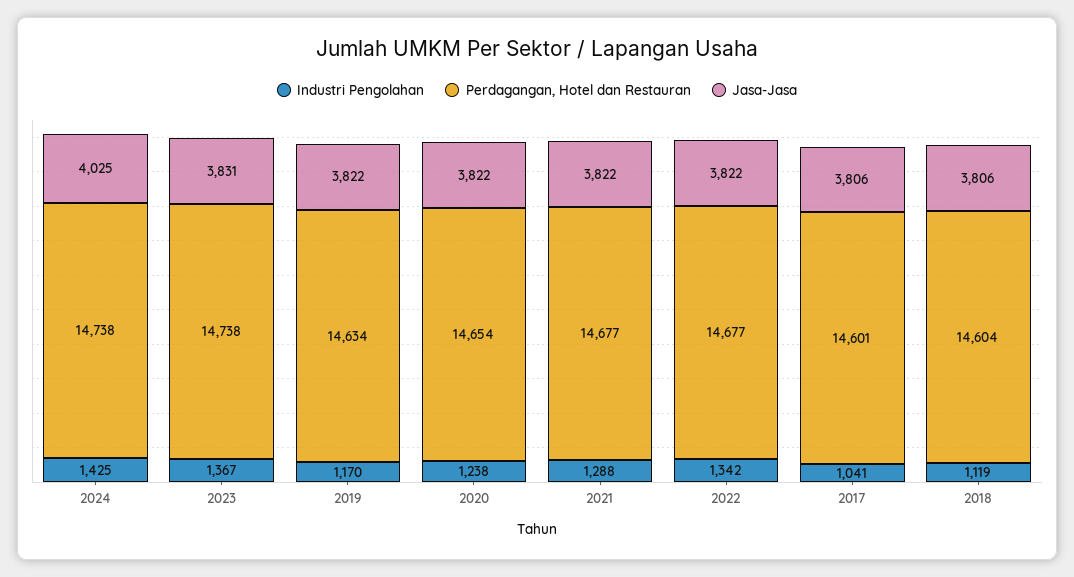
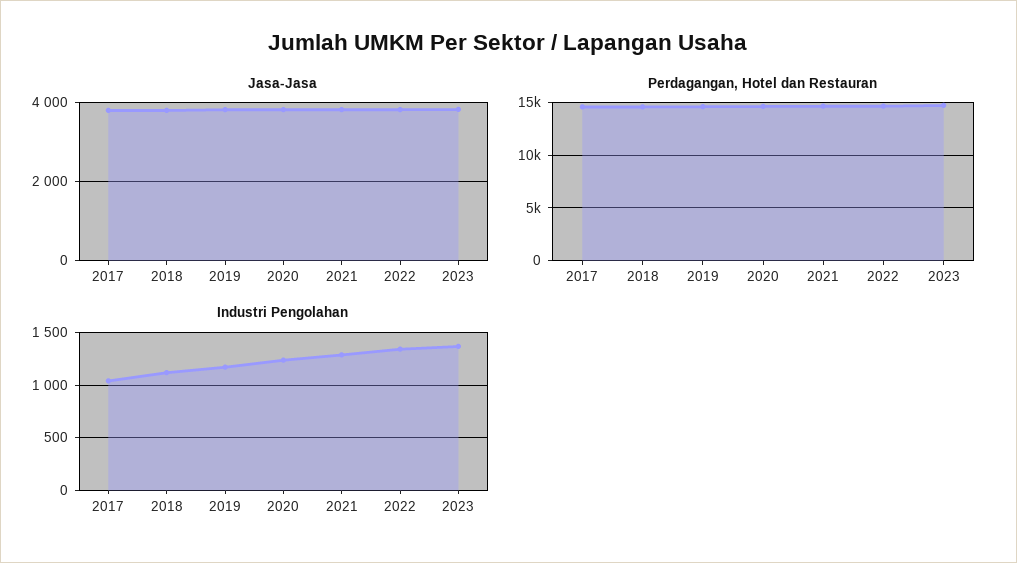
Industri Pengolahan, 2024: 1425 -> none
Perdagangan, Hotel dan Restauran, 2024: 14738 -> none
Jasa-Jasa, 2024: 4025 -> none

